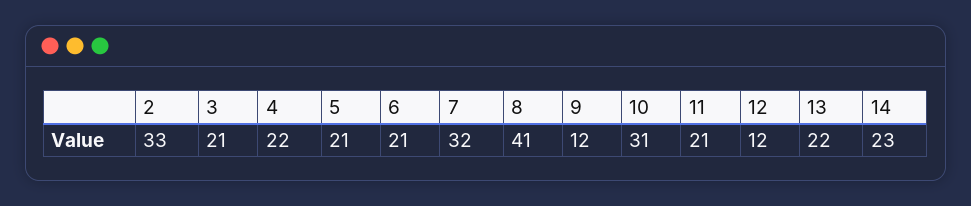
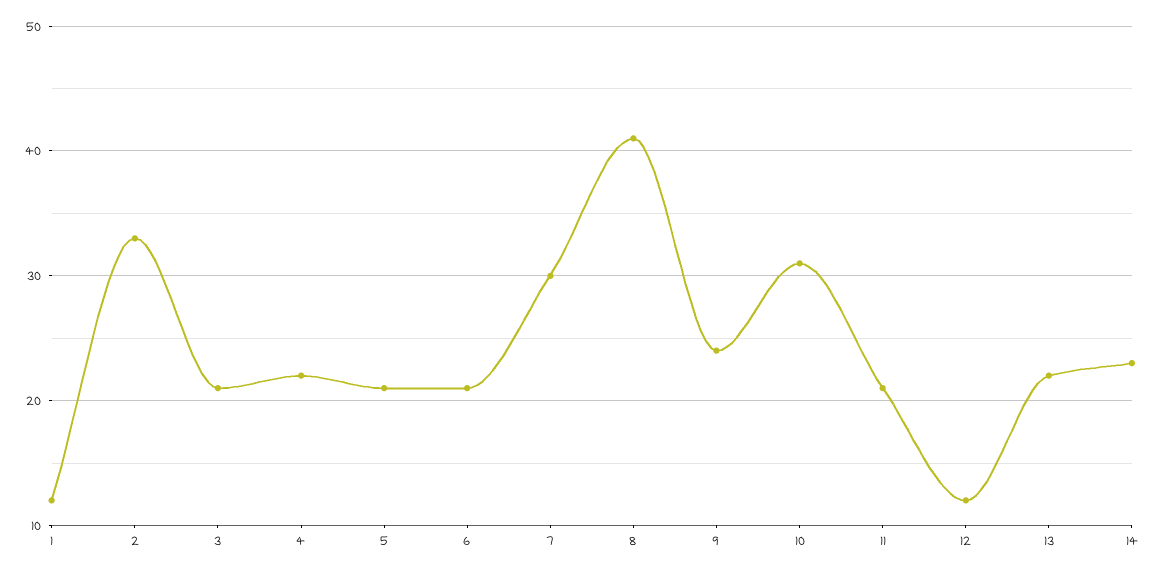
7: 32 -> 30
9: 12 -> 24
1: none -> 12

